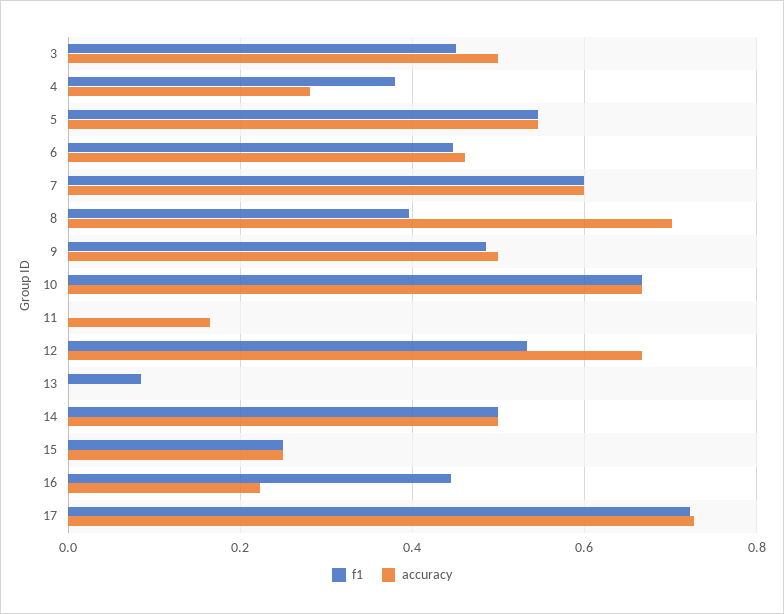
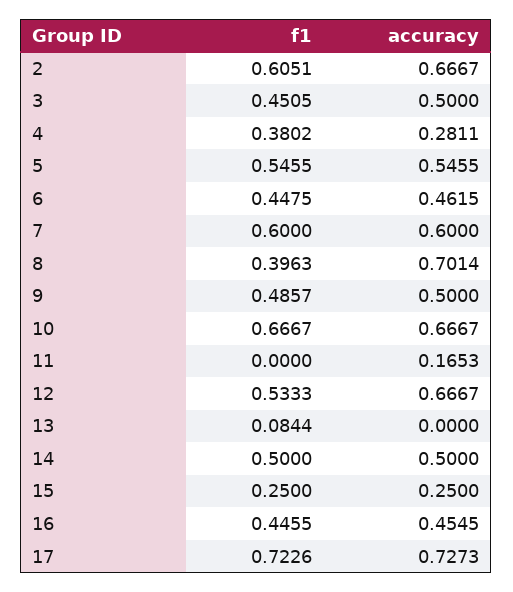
accuracy, 16: 0.22 -> 0.4545
f1, 2: none -> 0.6051
accuracy, 2: none -> 0.6667

